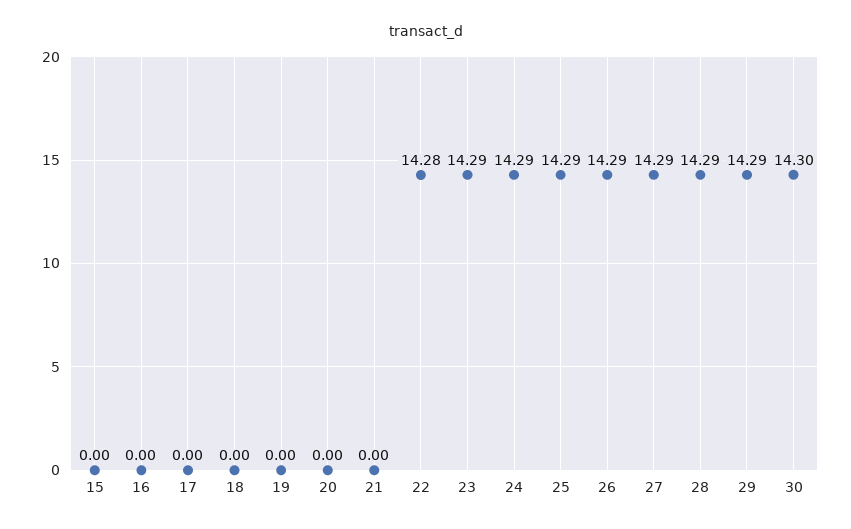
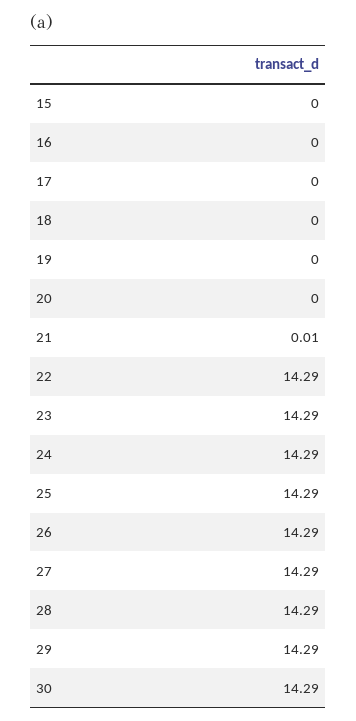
21: 0 -> 0.01
22: 14.28 -> 14.29
30: 14.3 -> 14.29

